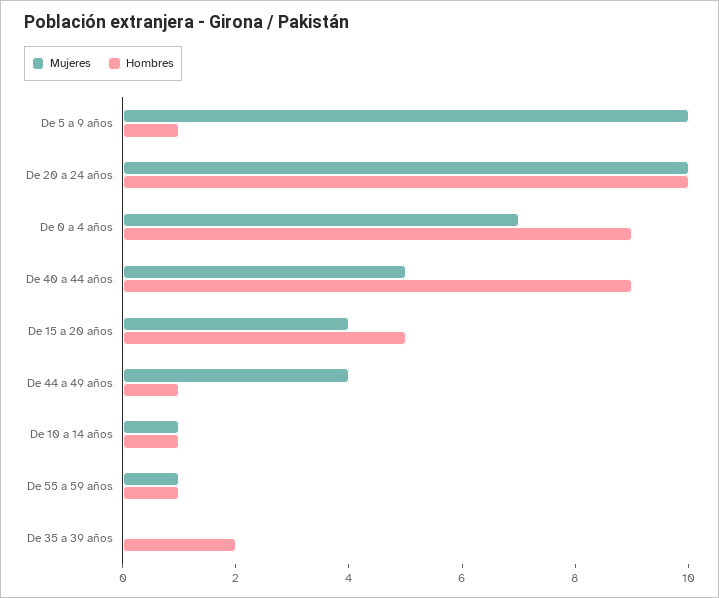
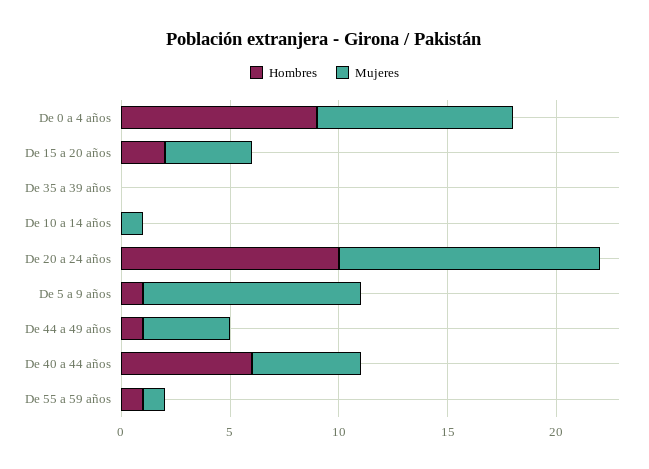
Mujeres, De 20 a 24 años: 10 -> 12
Mujeres, De 0 a 4 años: 7 -> 9
Hombres, De 40 a 44 años: 9 -> 6
Hombres, De 15 a 20 años: 5 -> 2
Hombres, De 10 a 14 años: 1 -> 0
Hombres, De 35 a 39 años: 2 -> 0

